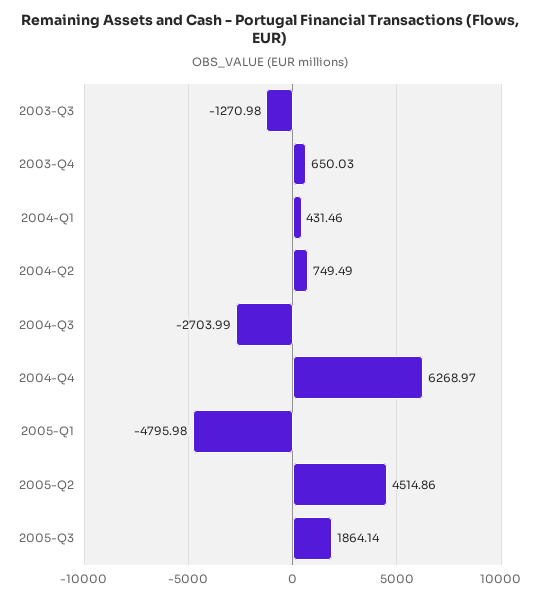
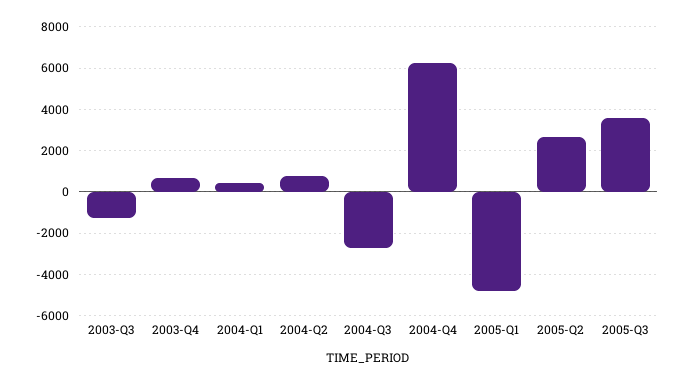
2005-Q2: 4514.86 -> 2500
2005-Q3: 1864.14 -> 3500

